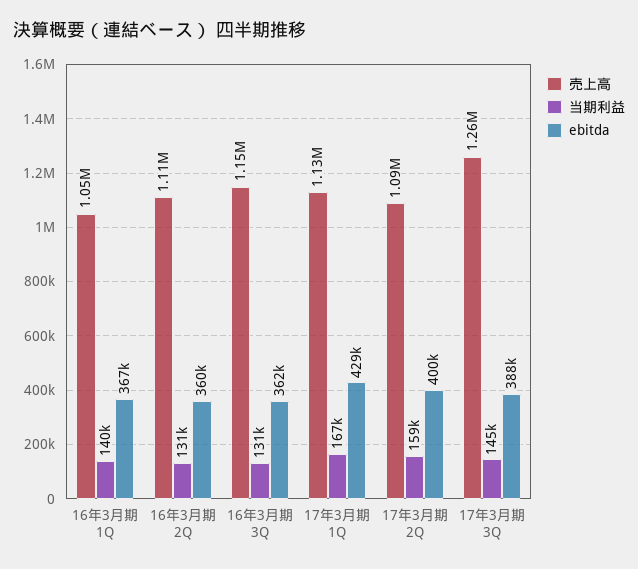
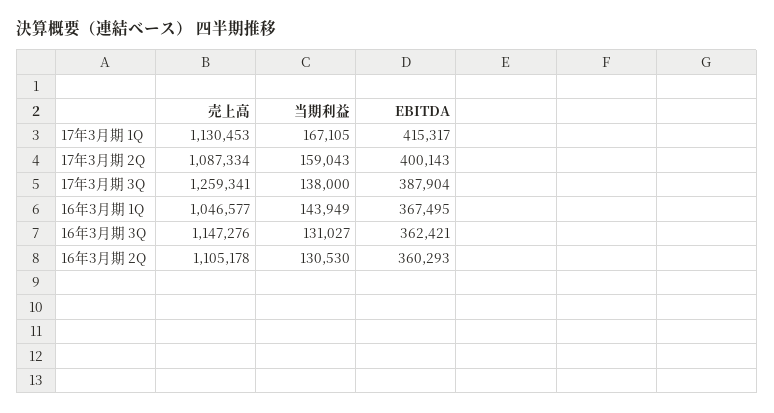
当期利益, 16年3月期 1Q: 140000 -> 143949
ebitda, 17年3月期 1Q: 429000 -> 415317
当期利益, 17年3月期 3Q: 145000 -> 138000

